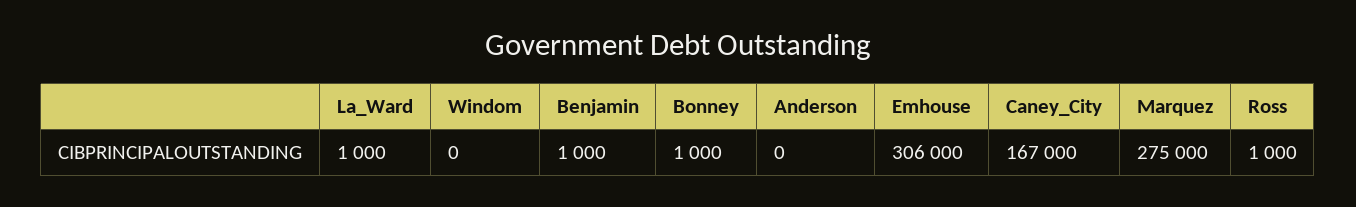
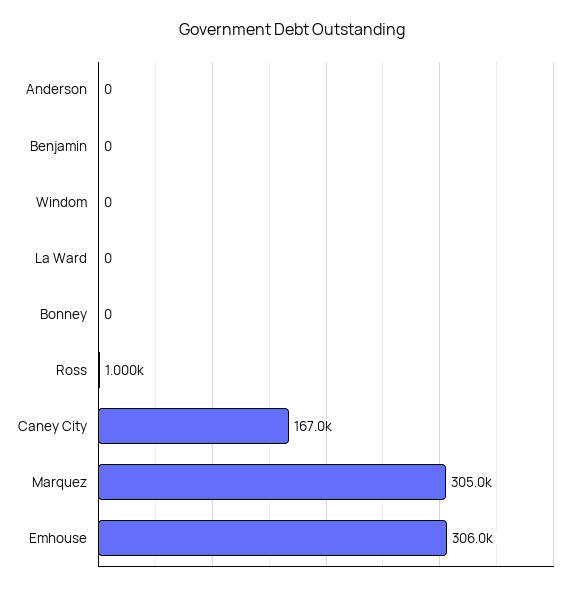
La_Ward: 1000 -> 0
Benjamin: 1000 -> 0
Bonney: 1000 -> 0
Marquez: 275000 -> 305000

